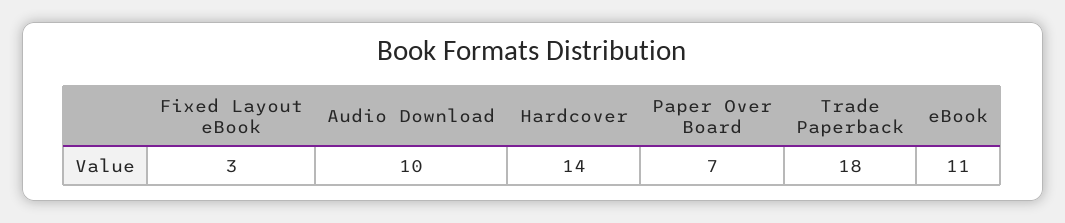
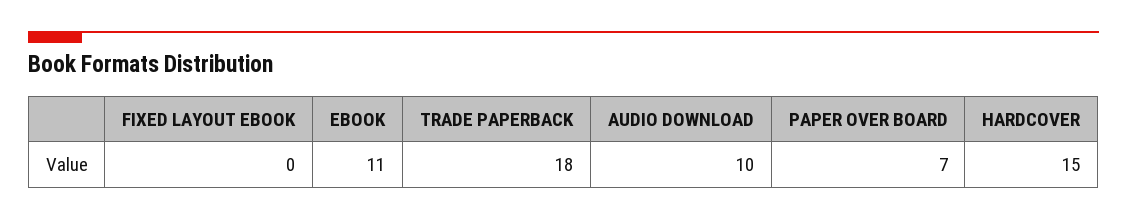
Fixed Layout eBook: 3 -> 0
Hardcover: 14 -> 15

